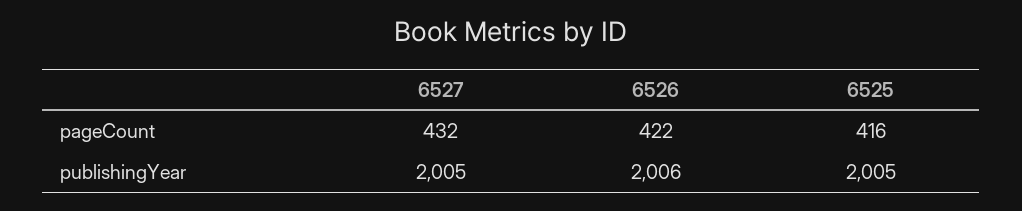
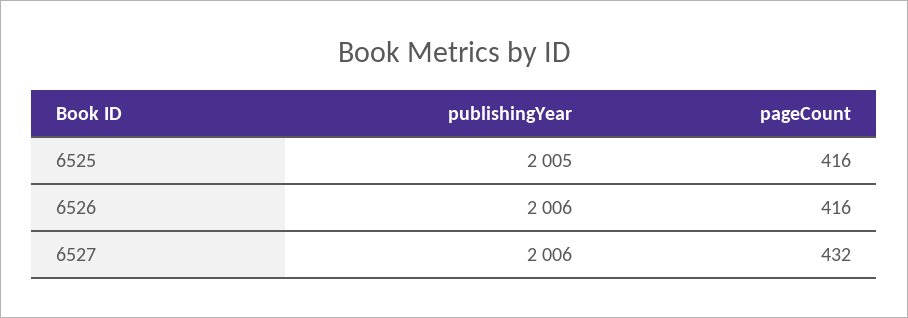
6526, pageCount: 422 -> 416
6527, publishingYear: 2005 -> 2006

